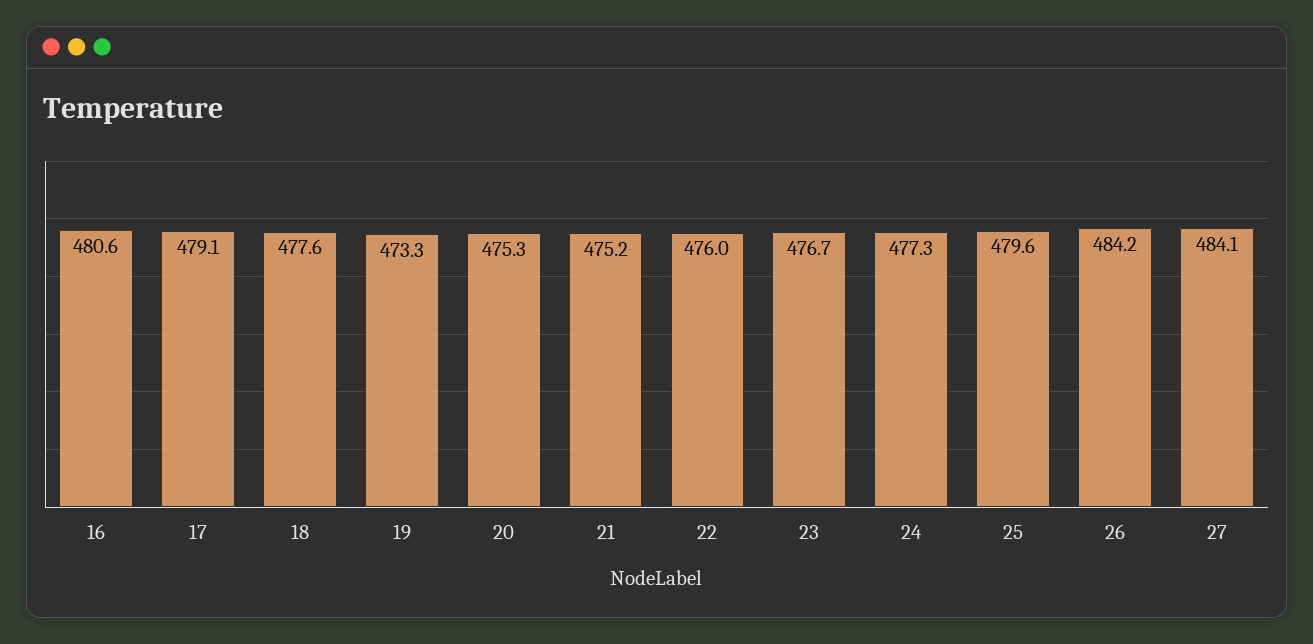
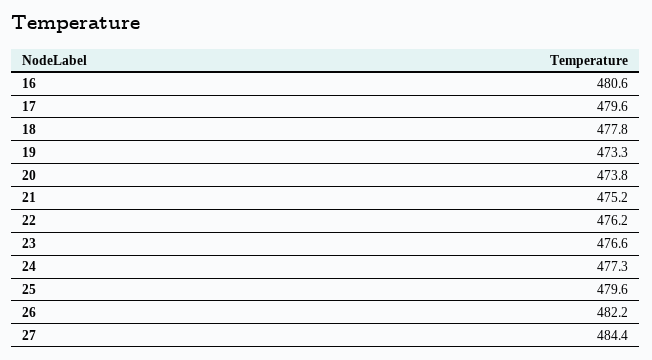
17: 479.1 -> 479.6
18: 477.6 -> 477.8
20: 475.3 -> 473.8
22: 476 -> 476.2
23: 476.7 -> 476.6
26: 484.2 -> 482.2
27: 484.1 -> 484.4

